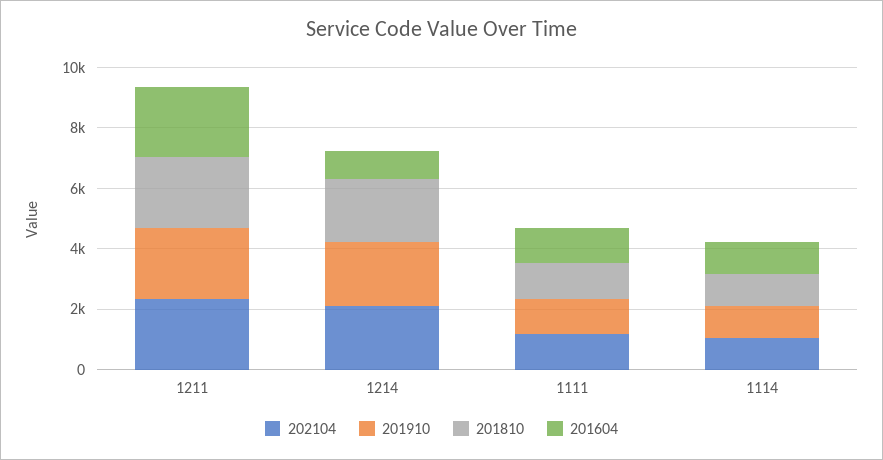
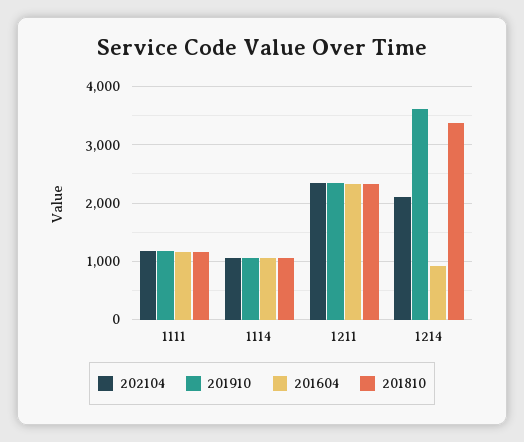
201910, 1214: 2000 -> 3600
201810, 1214: 2000 -> 3400

